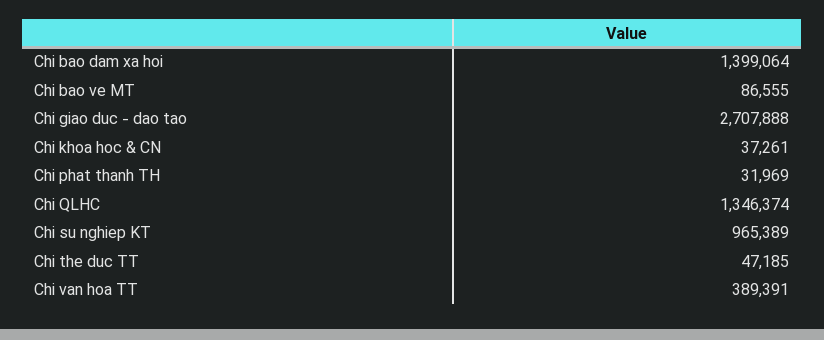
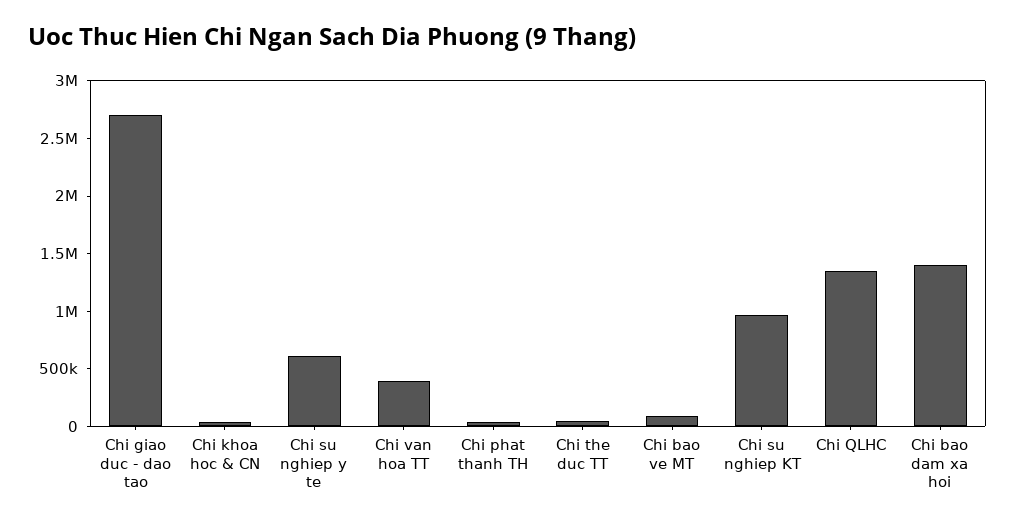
Chi su nghiep y te: none -> 600000

